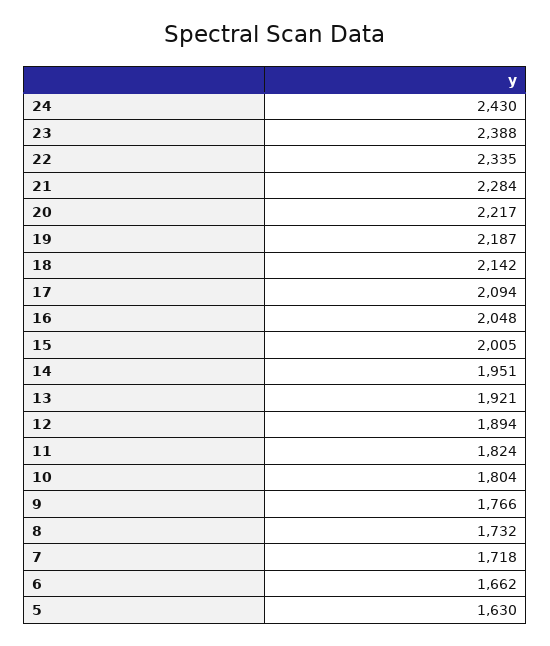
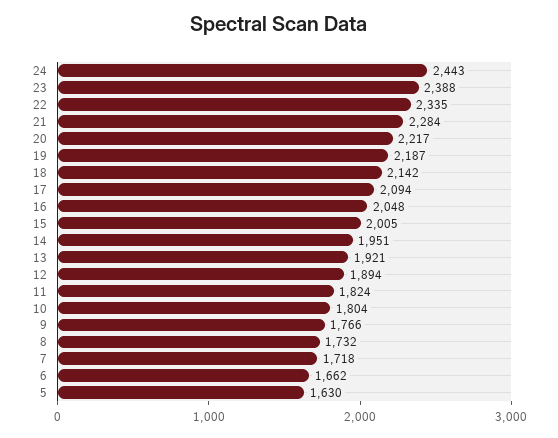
24: 2430 -> 2443

